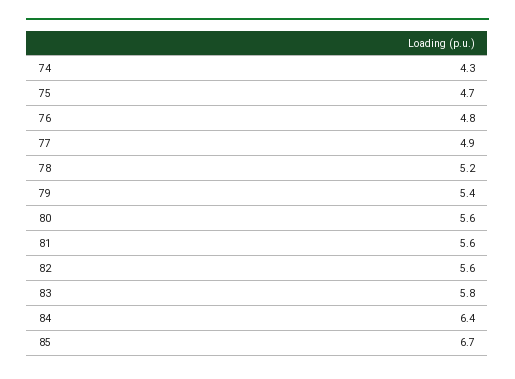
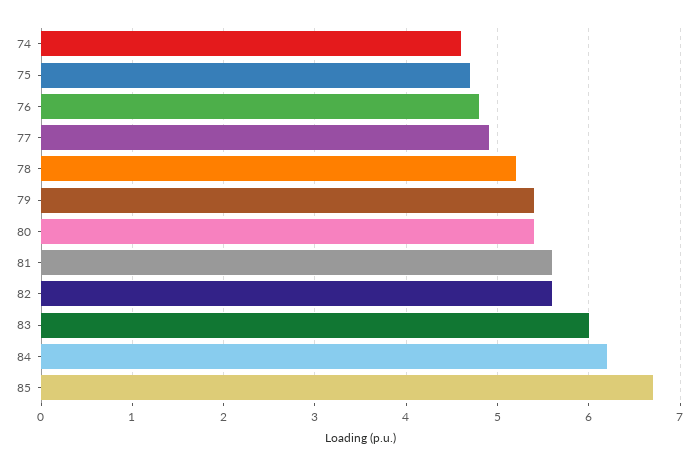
74: 4.3 -> 4.6
80: 5.6 -> 5.4
83: 5.8 -> 6
84: 6.4 -> 6.2

